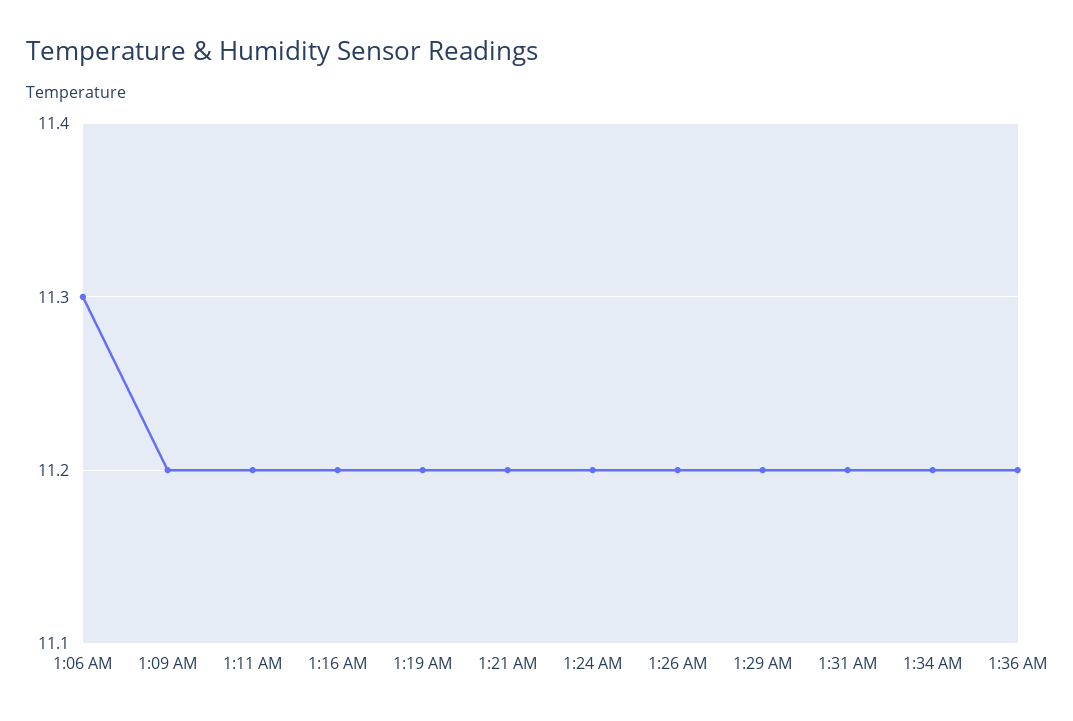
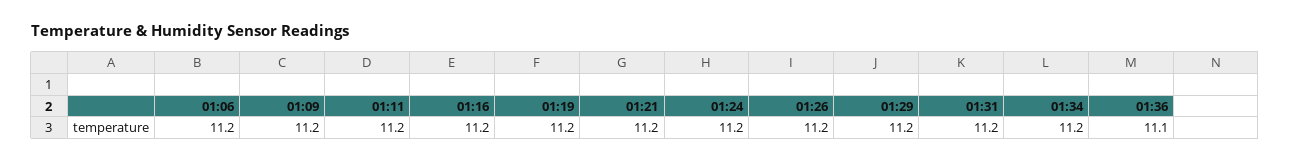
1:06 AM: 11.3 -> 11.2
1:36 AM: 11.2 -> 11.1

